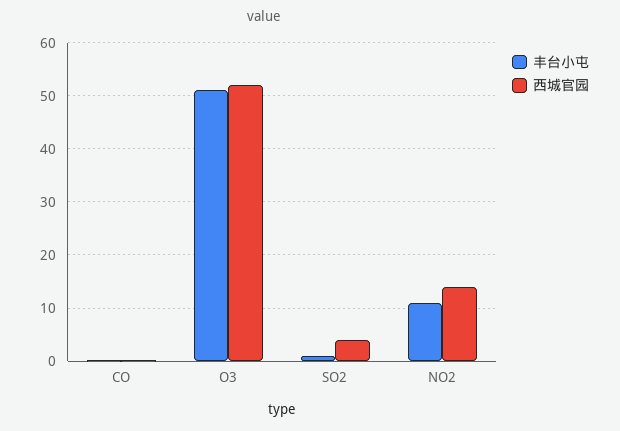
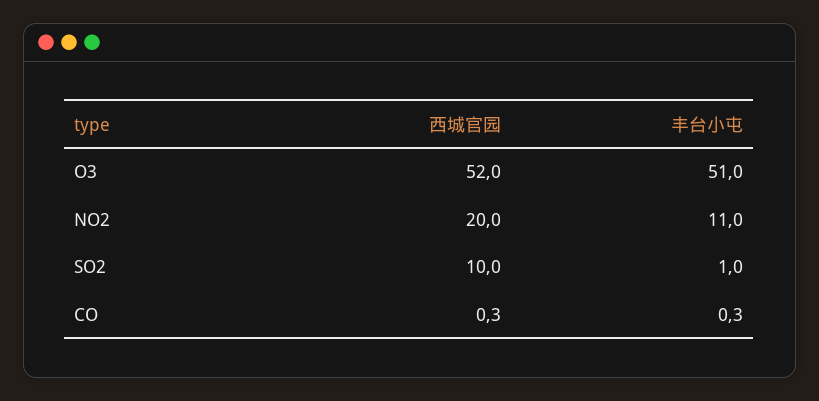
西城官园, SO2: 4 -> 10
西城官园, NO2: 14 -> 20

